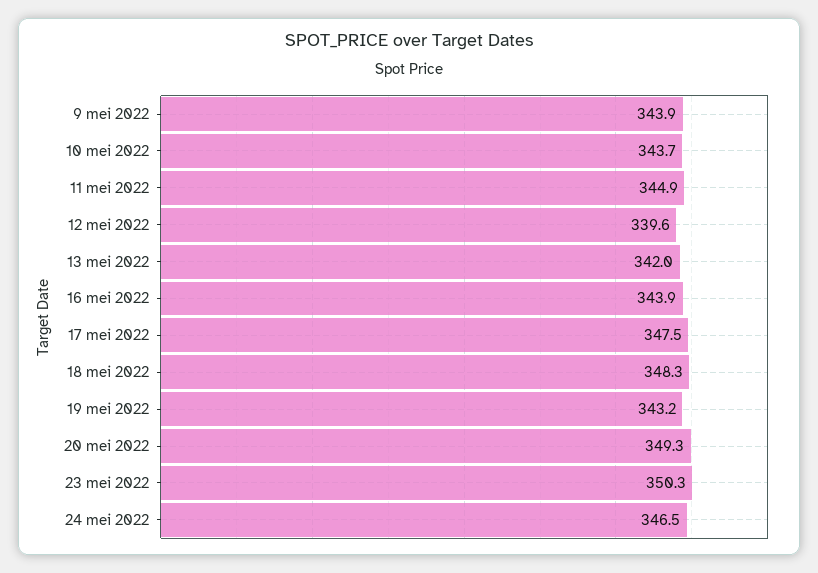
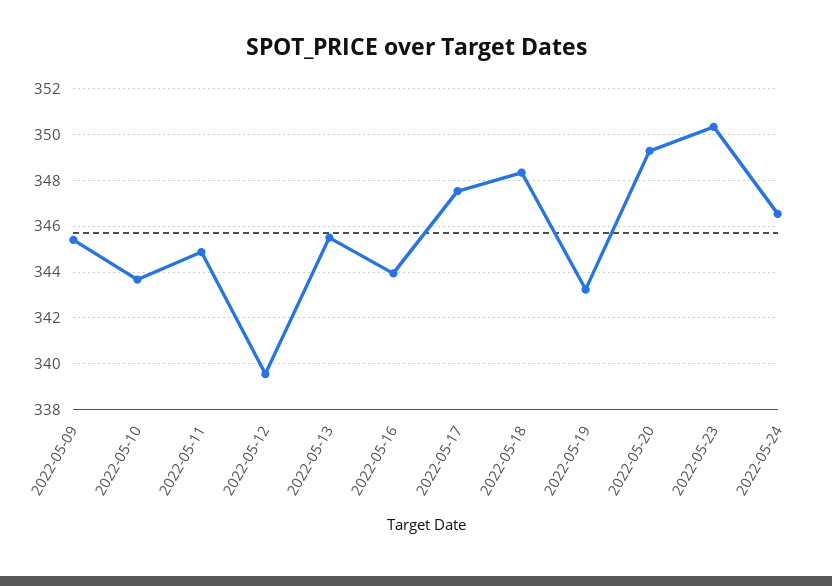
9 mei 2022: 343.9 -> 345.5
13 mei 2022: 342 -> 345.5

